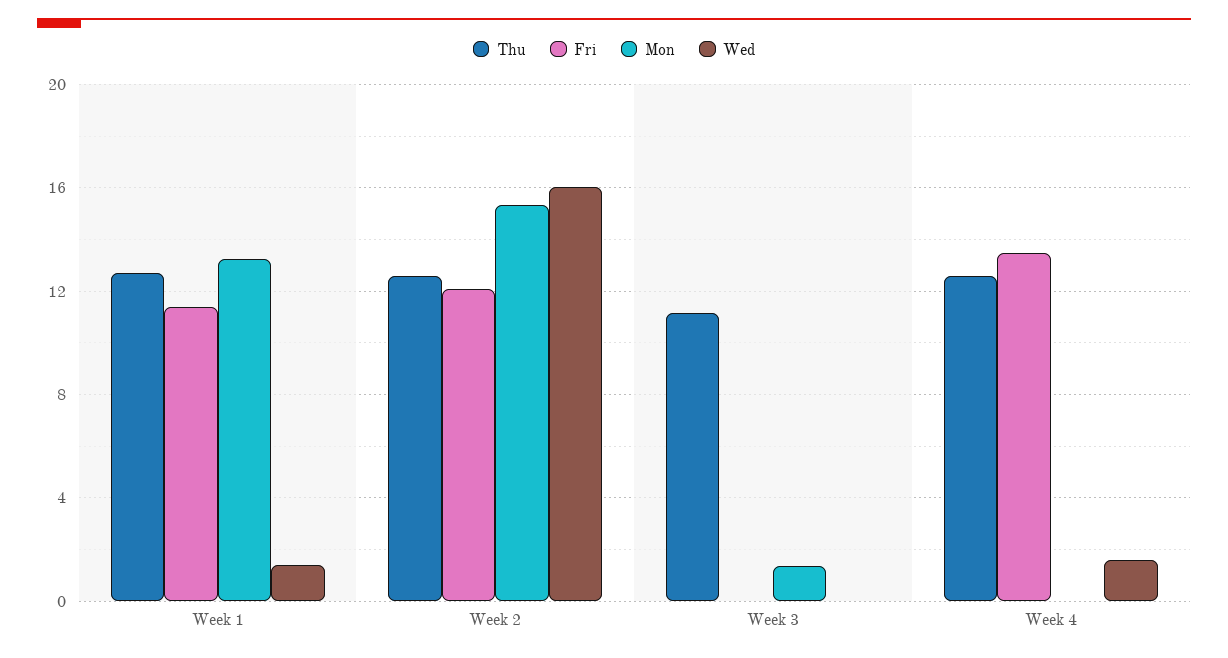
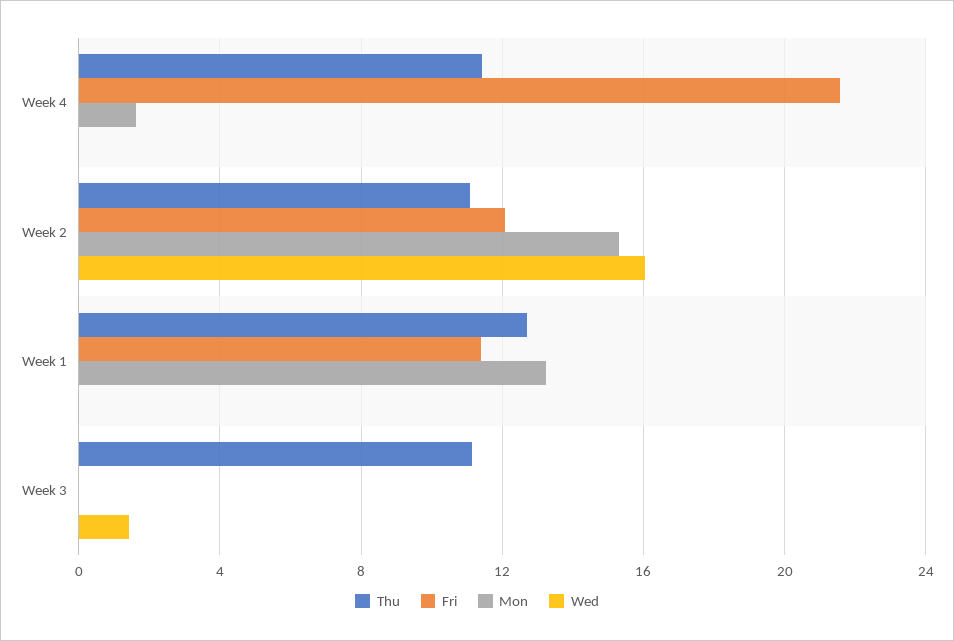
Wed, Week 1: 1.5 -> 0
Thu, Week 2: 12.5 -> 11
Mon, Week 3: 1.5 -> 0
Wed, Week 3: 0 -> 1.5
Thu, Week 4: 12.5 -> 11.5
Fri, Week 4: 13.5 -> 21.5
Mon, Week 4: 0 -> 1.5
Wed, Week 4: 1.5 -> 0

